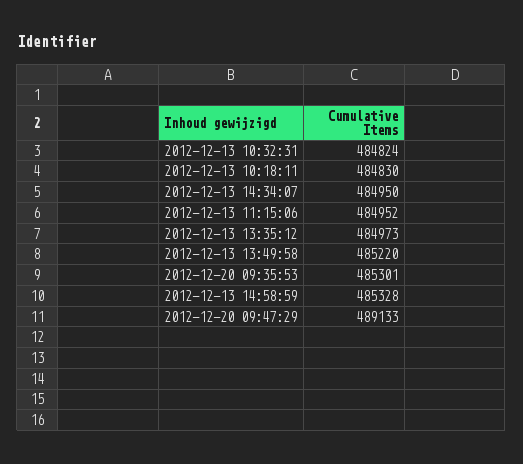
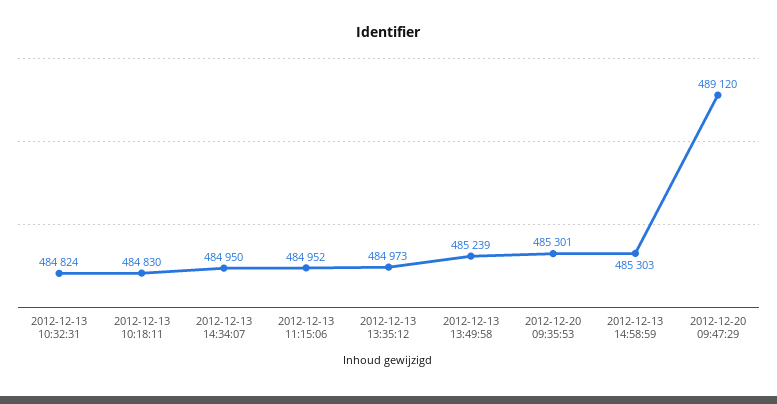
2012-12-13 13:49:58: 485220 -> 485239
2012-12-13 14:58:59: 485328 -> 485303
2012-12-20 09:47:29: 489133 -> 489120

